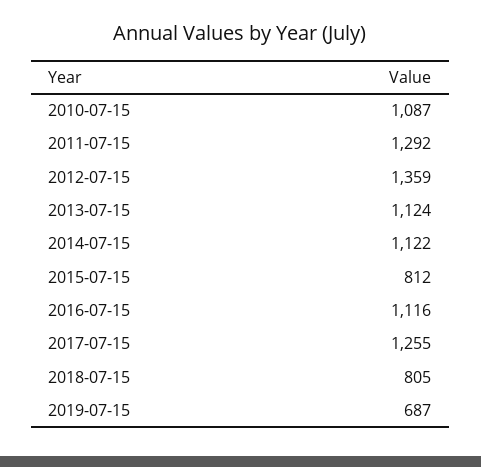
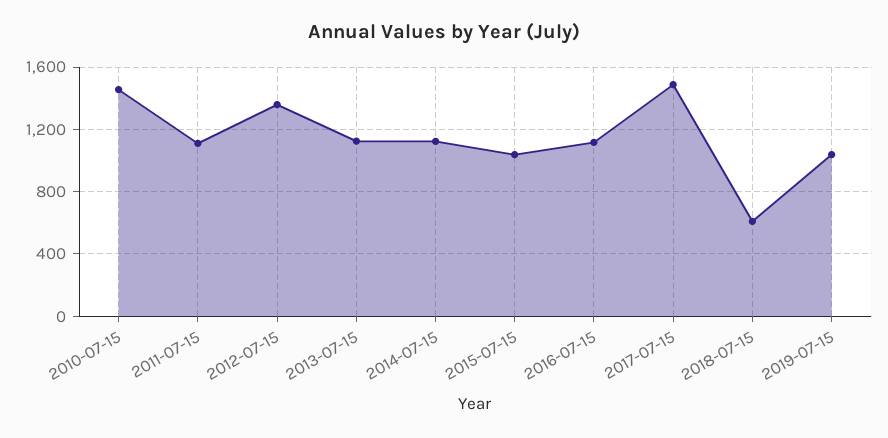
2010-07-15: 1087 -> 1450
2011-07-15: 1292 -> 1100
2015-07-15: 812 -> 1050
2017-07-15: 1255 -> 1500
2018-07-15: 805 -> 600
2019-07-15: 687 -> 1050

